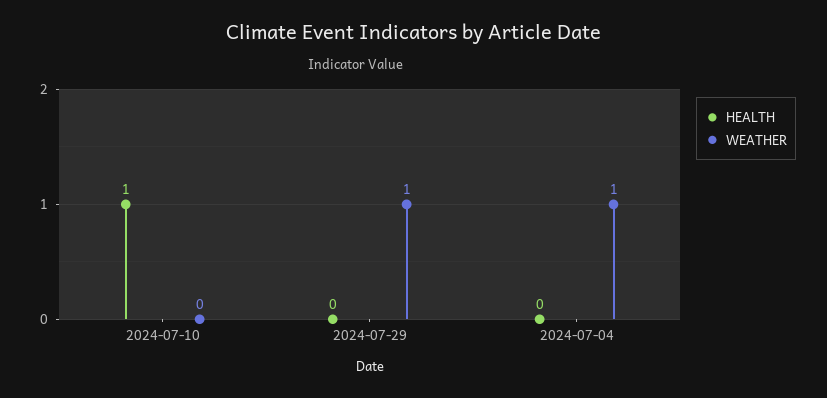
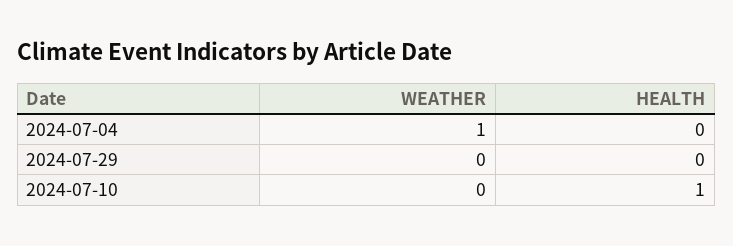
WEATHER, 2024-07-29: 1 -> 0

